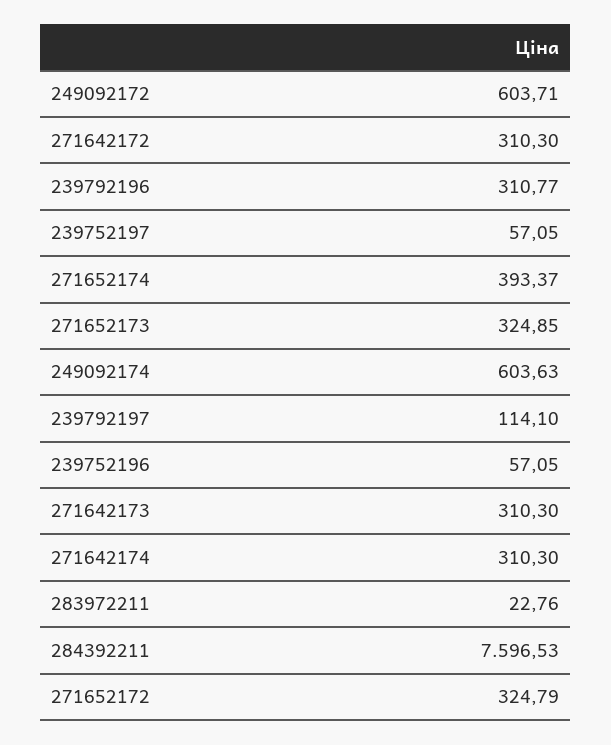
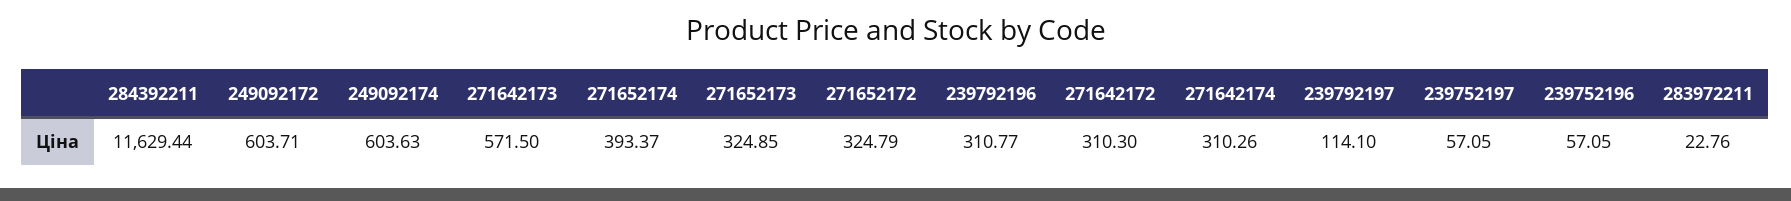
271642173: 310.3 -> 571.5
271642174: 310.3 -> 310.26
284392211: 7596.53 -> 11629.44

